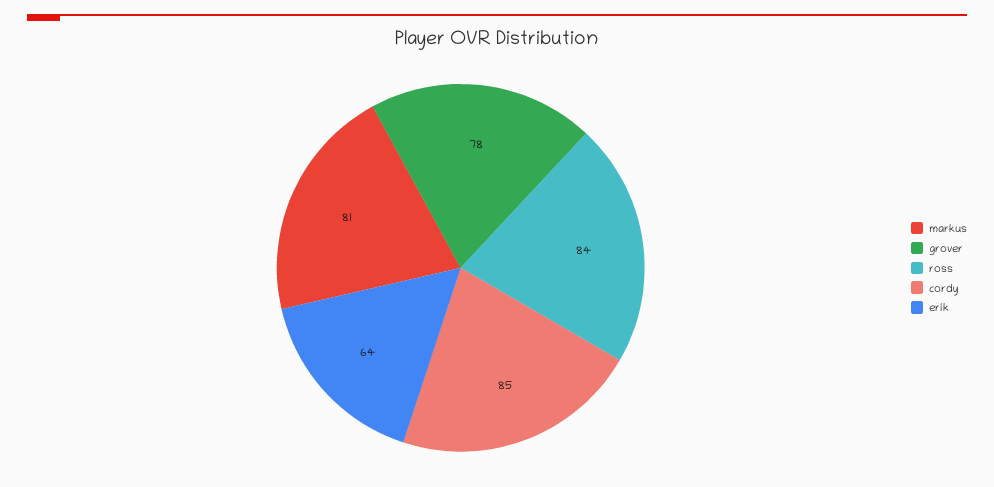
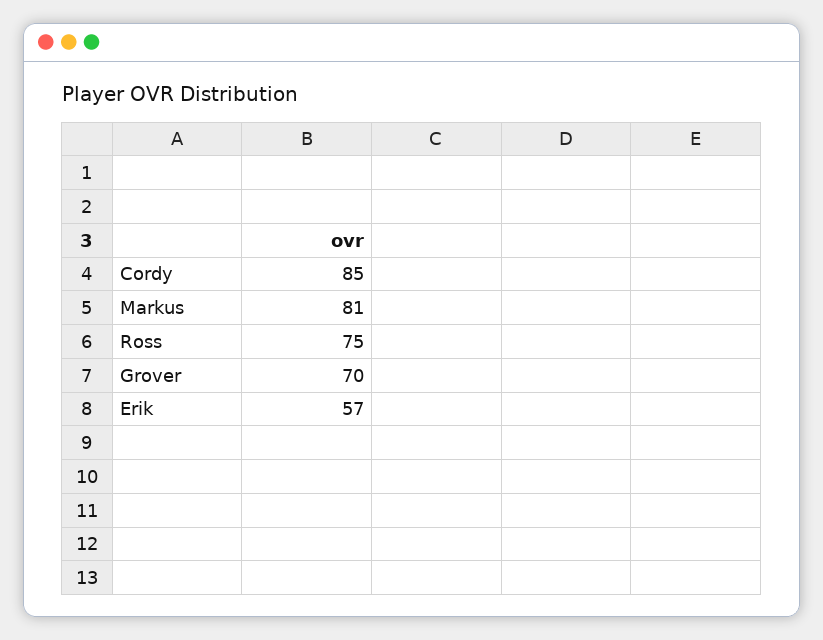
grover: 78 -> 70
ross: 84 -> 75
erik: 64 -> 57

